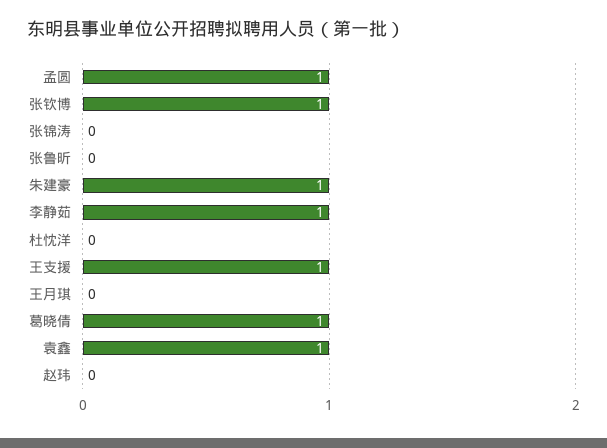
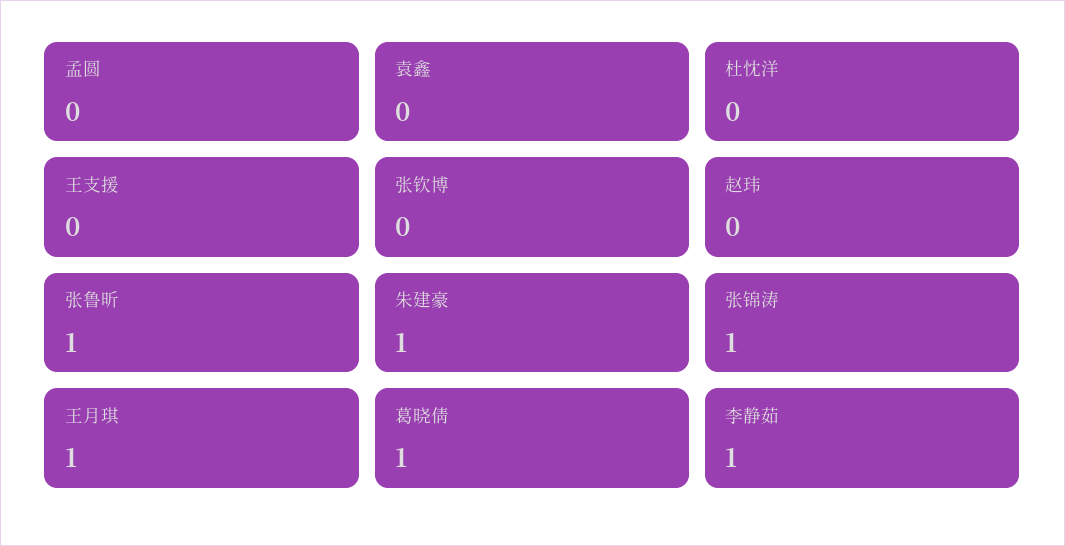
孟圆: 1 -> 0
张钦博: 1 -> 0
张锦涛: 0 -> 1
张鲁昕: 0 -> 1
王支援: 1 -> 0
王月琪: 0 -> 1
袁鑫: 1 -> 0

